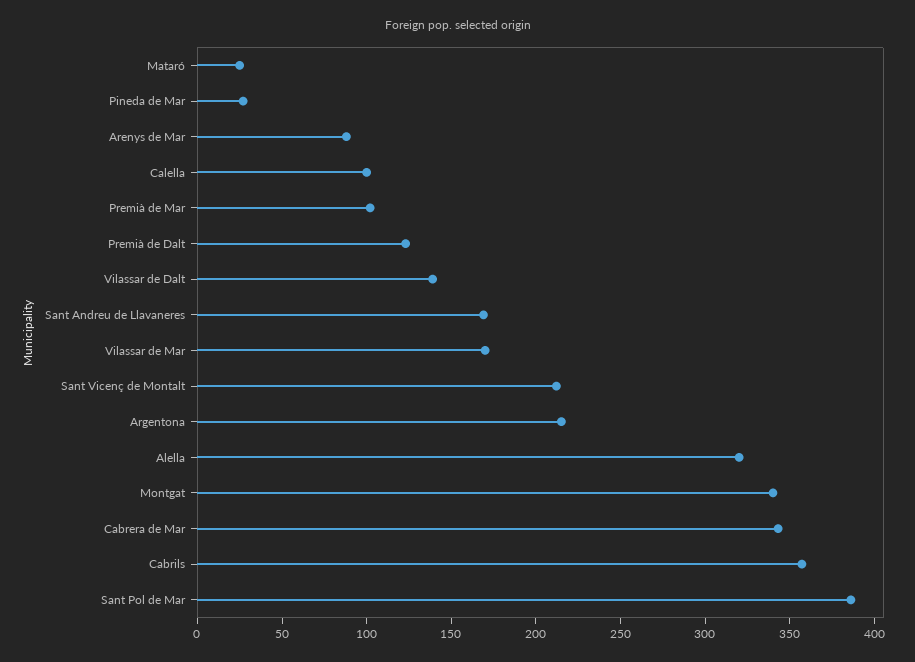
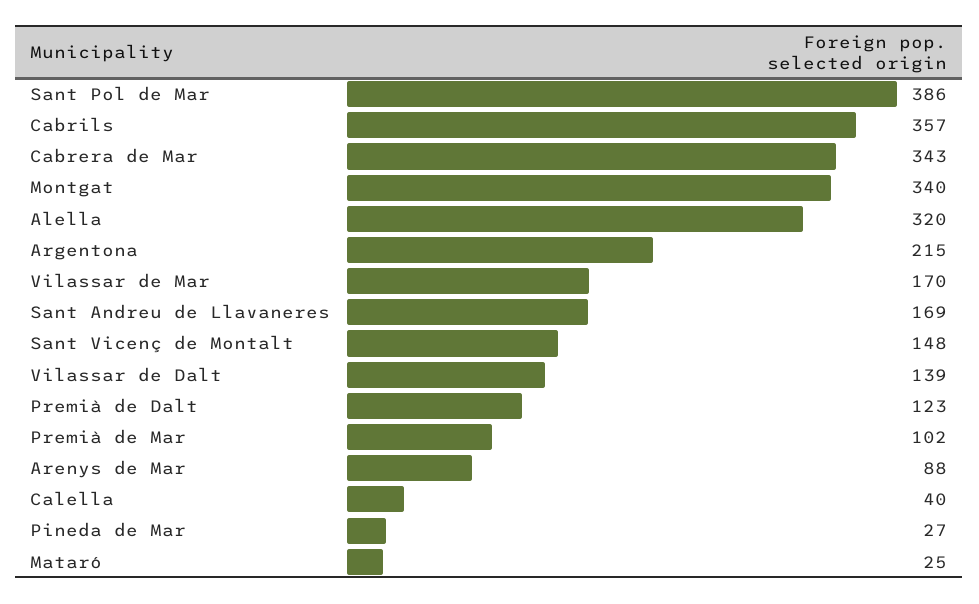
Calella: 100 -> 40
Sant Vicenç de Montalt: 210 -> 148

